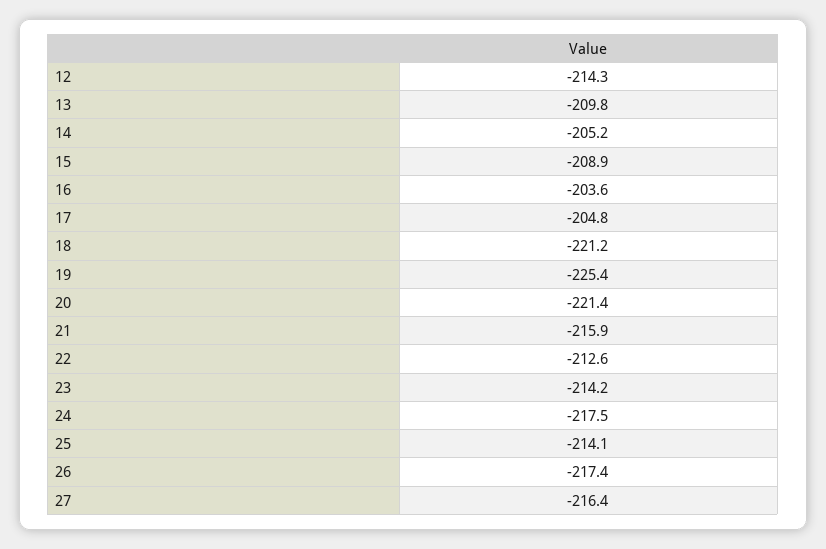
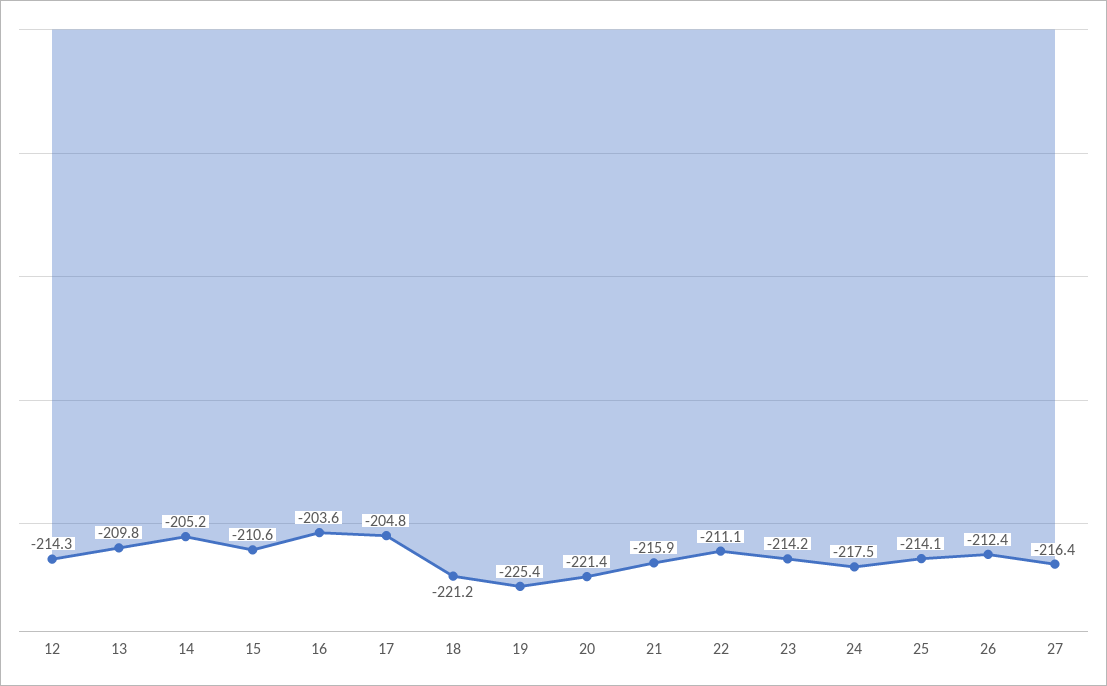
15: -208.9 -> -210.6
22: -212.6 -> -211.1
26: -217.4 -> -212.4

